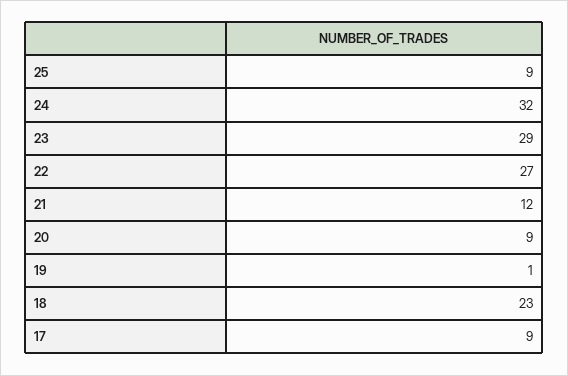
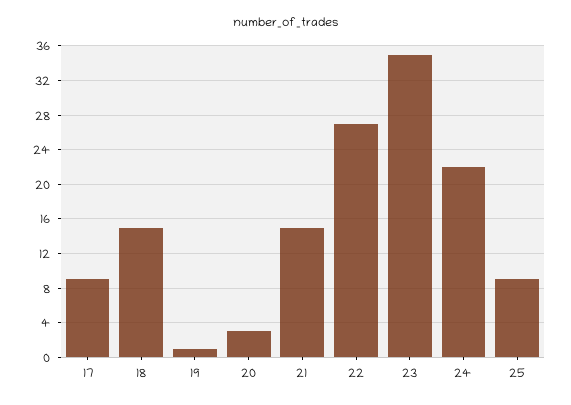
24: 32 -> 22
23: 29 -> 35
21: 12 -> 15
20: 9 -> 3
18: 23 -> 15

